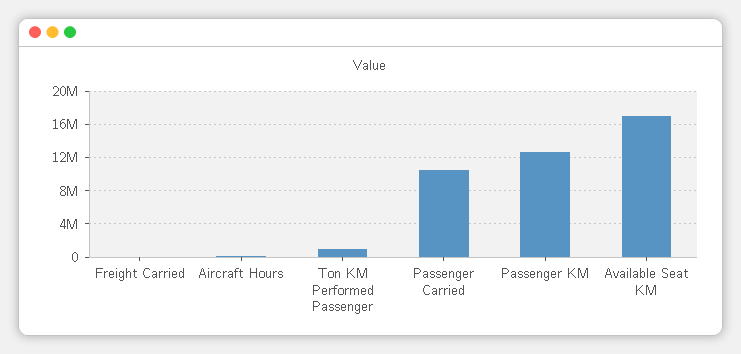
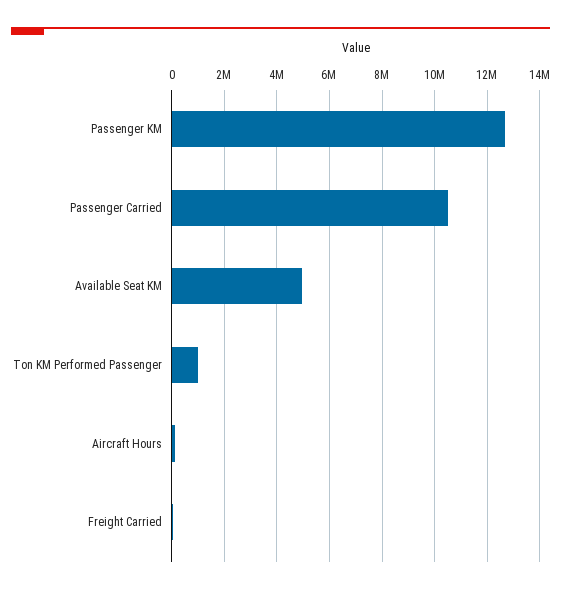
Available Seat KM: 17000000 -> 5000000

